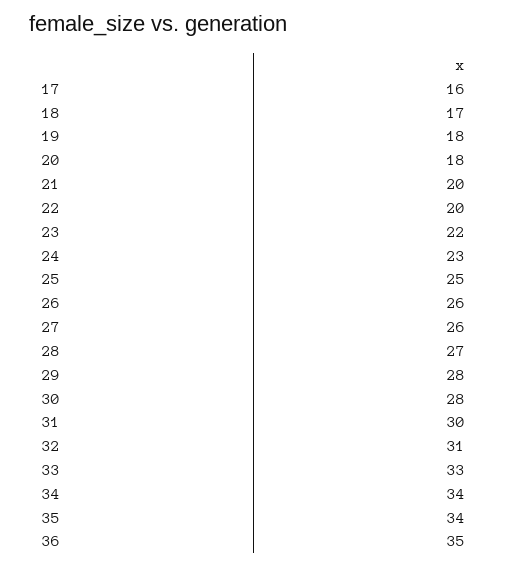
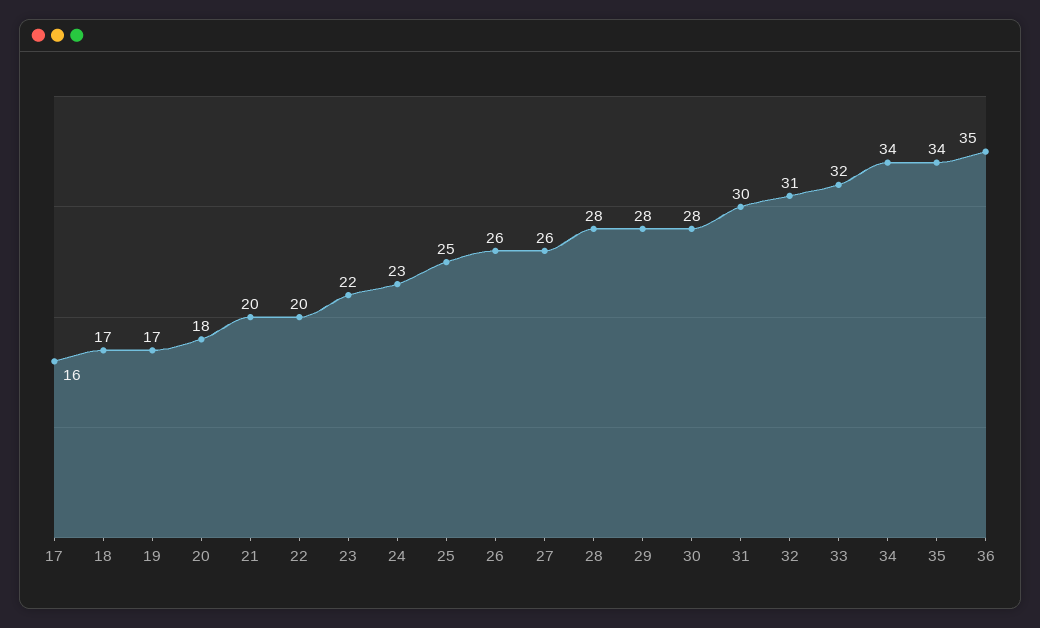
19: 18 -> 17
28: 27 -> 28
33: 33 -> 32

